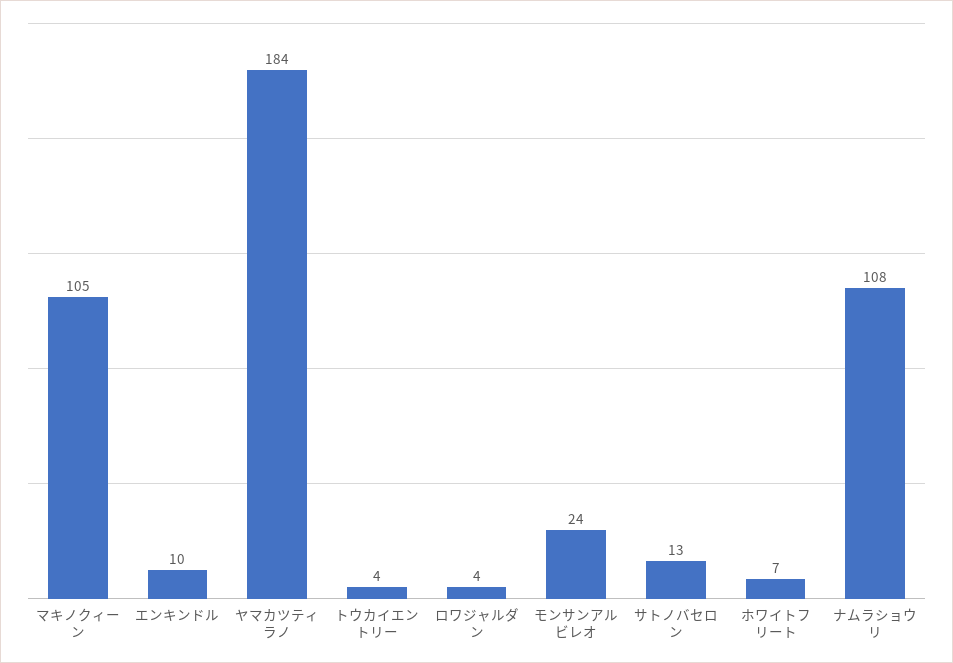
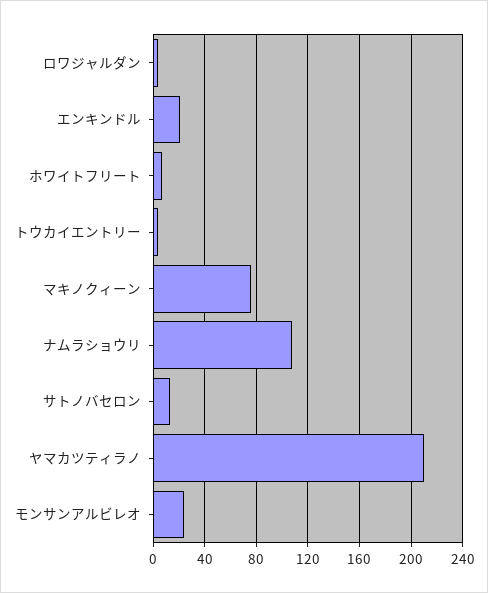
マキノクィーン: 105 -> 75
エンキンドル: 10 -> 20
ヤマカツティラノ: 184 -> 210

